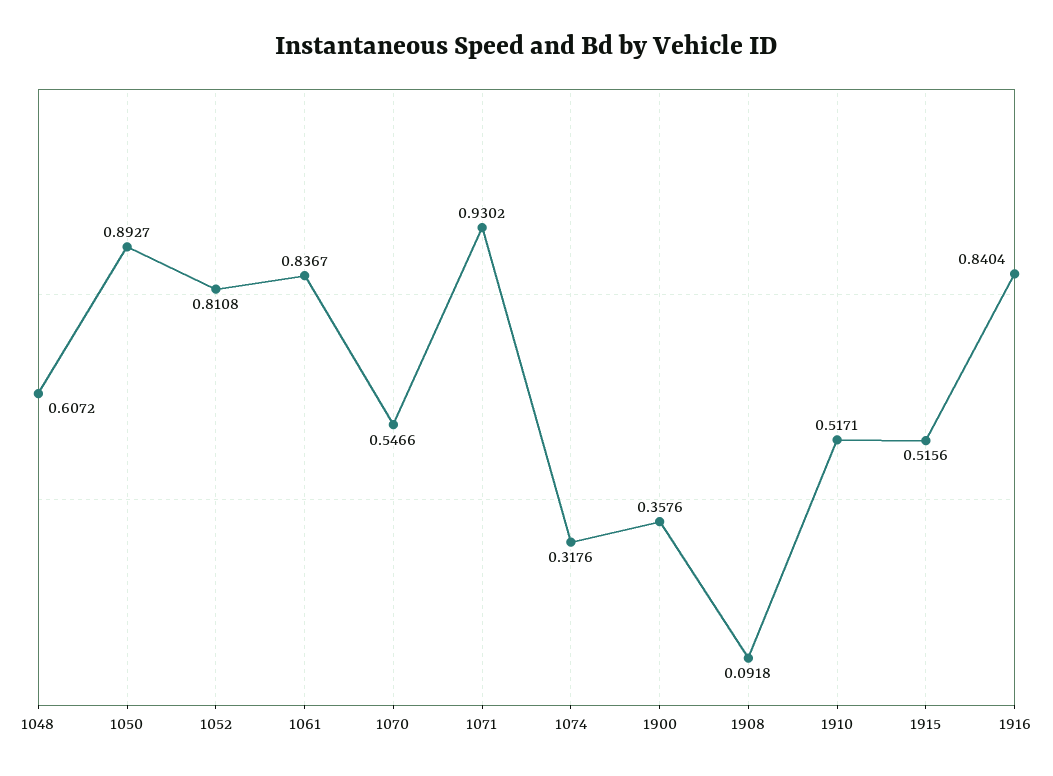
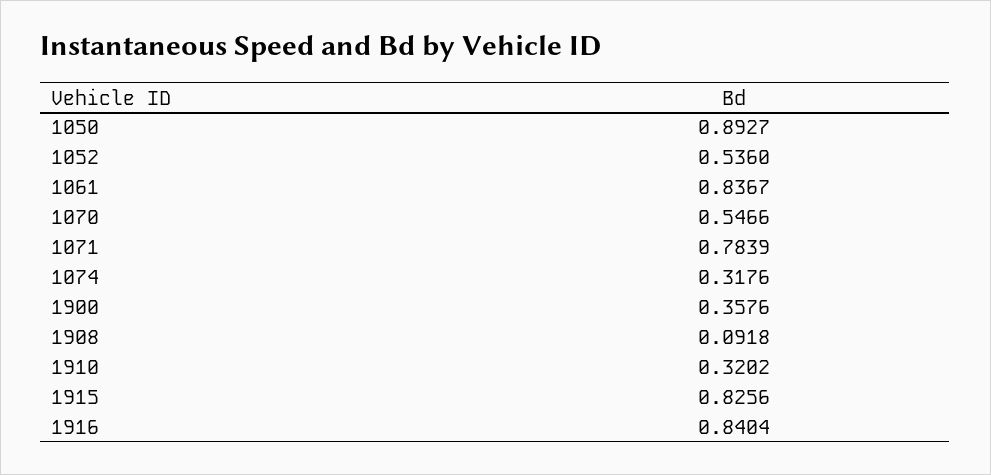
1048: 0.6072 -> none
1052: 0.8108 -> 0.536
1071: 0.9302 -> 0.7839
1910: 0.5171 -> 0.3202
1915: 0.5156 -> 0.8256

